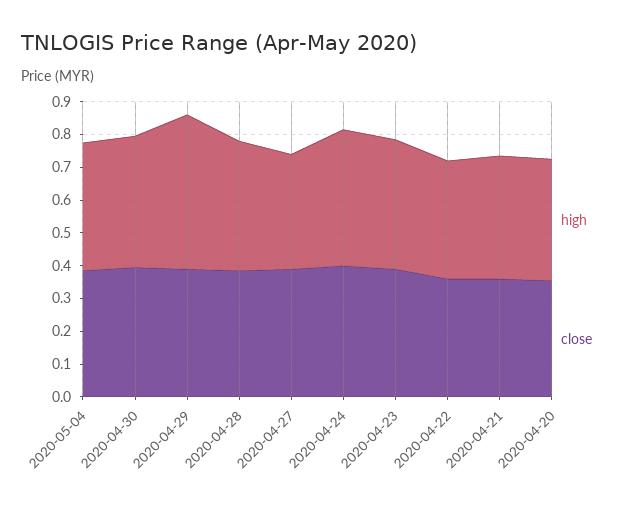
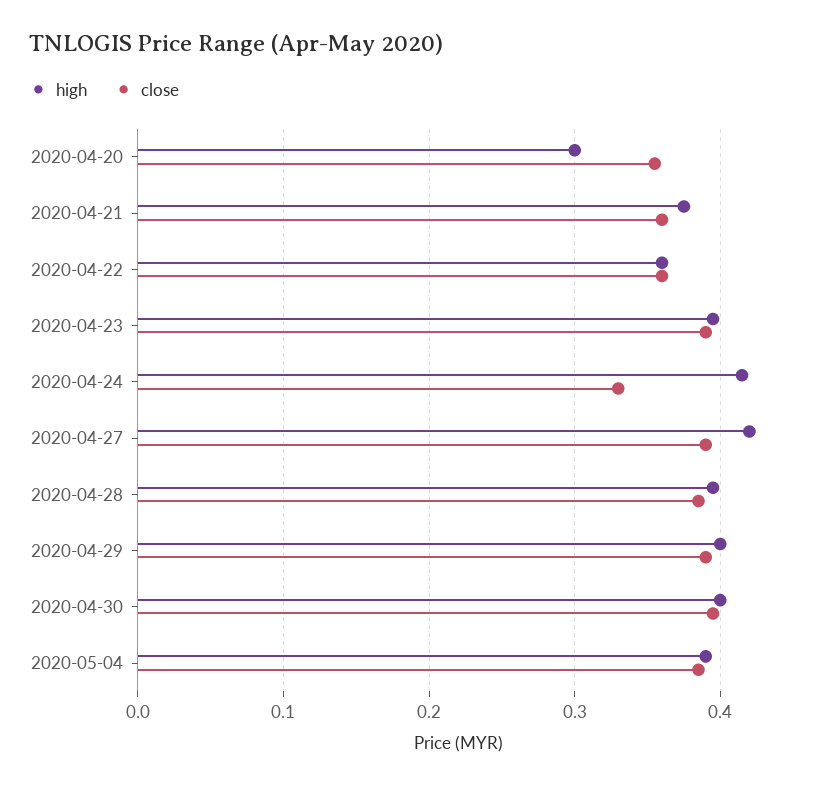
high, 2020-04-29: 0.475 -> 0.4
high, 2020-04-27: 0.35 -> 0.42
close, 2020-04-24: 0.4 -> 0.33
high, 2020-04-20: 0.375 -> 0.3

